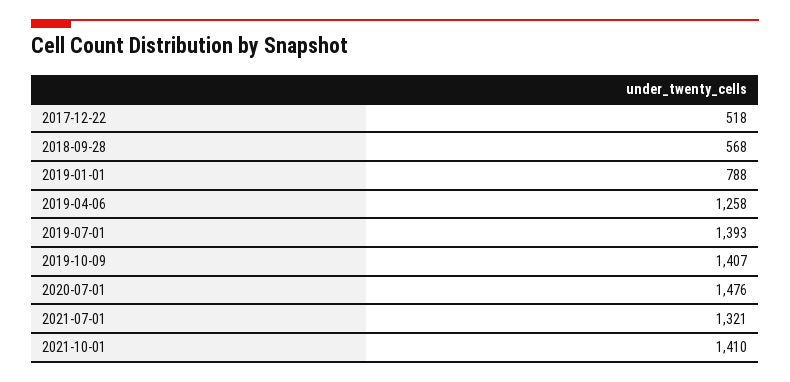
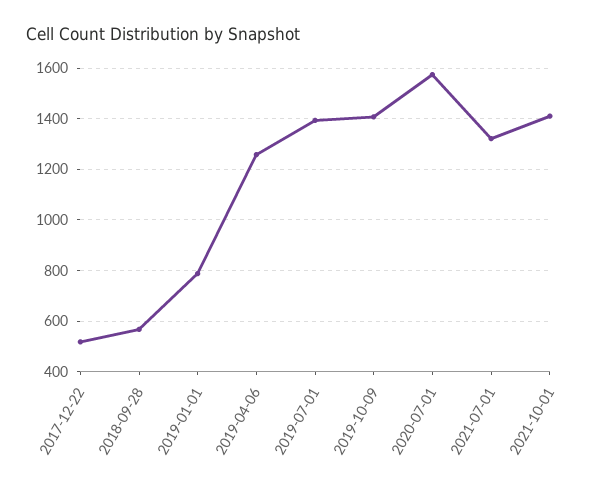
2020-07-01: 1476 -> 1575

